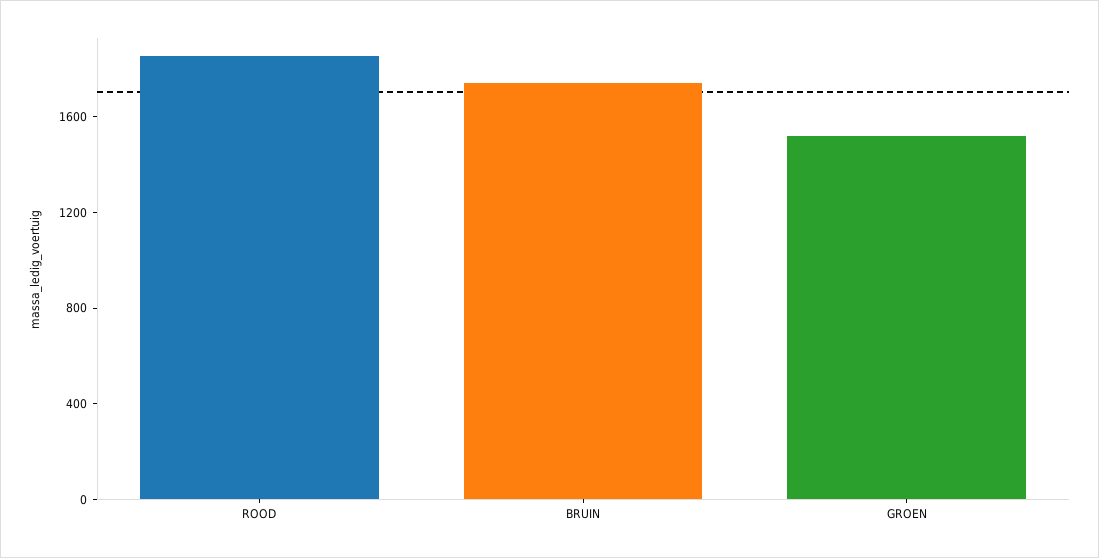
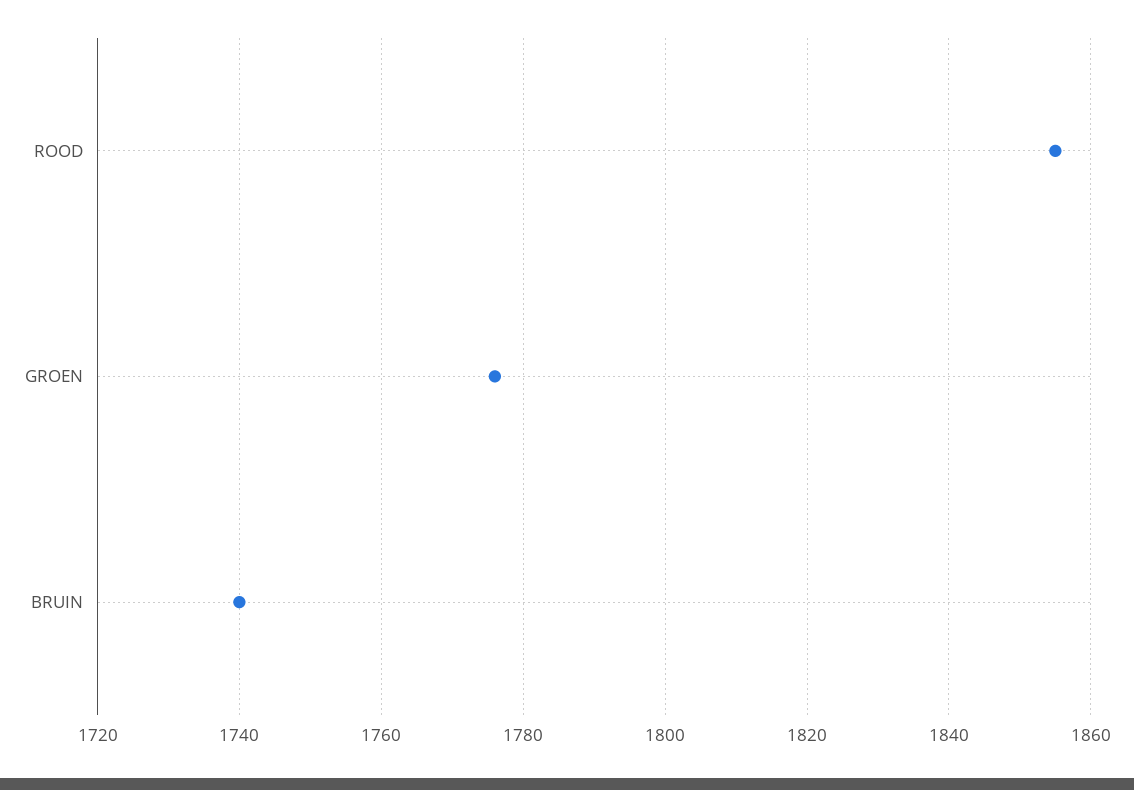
GROEN: 1500 -> 1775

